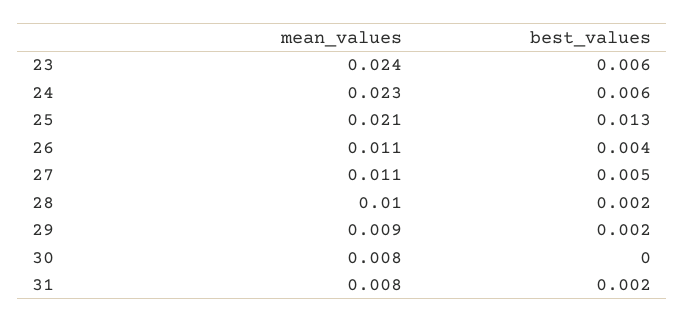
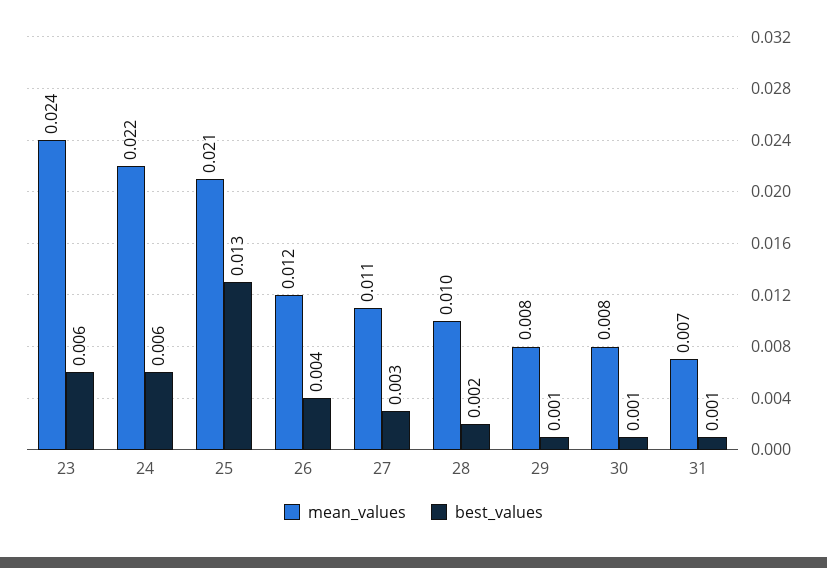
mean_values, 24: 0.023 -> 0.022
mean_values, 26: 0.011 -> 0.012
best_values, 27: 0.005 -> 0.003
mean_values, 29: 0.009 -> 0.008
best_values, 29: 0.002 -> 0.001
best_values, 30: 0 -> 0.001
mean_values, 31: 0.008 -> 0.007
best_values, 31: 0.002 -> 0.001

